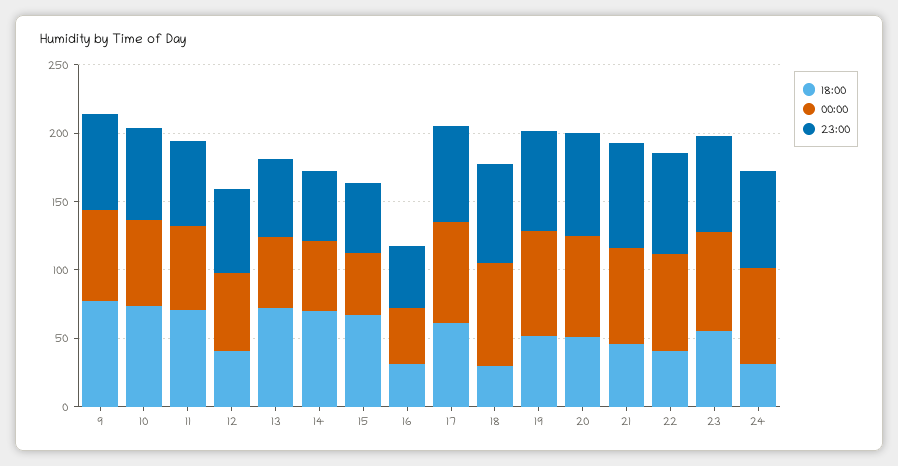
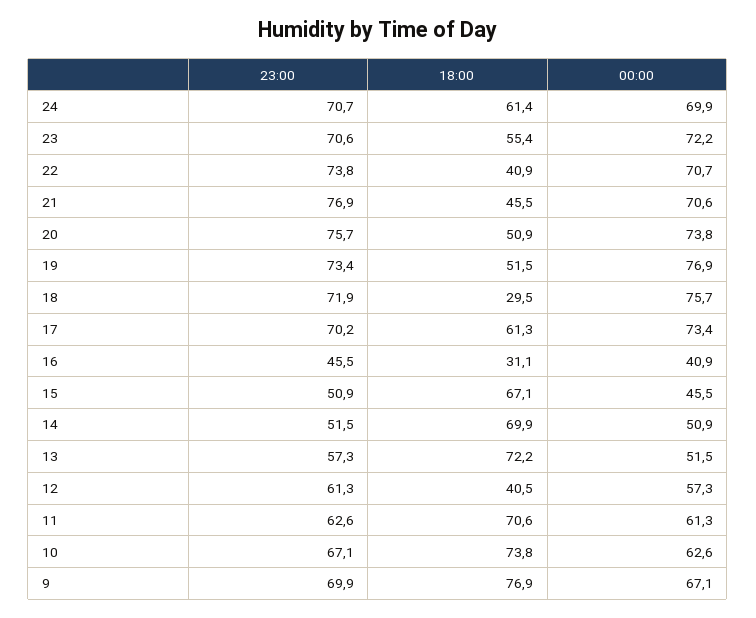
18:00, 24: 30 -> 61.4

